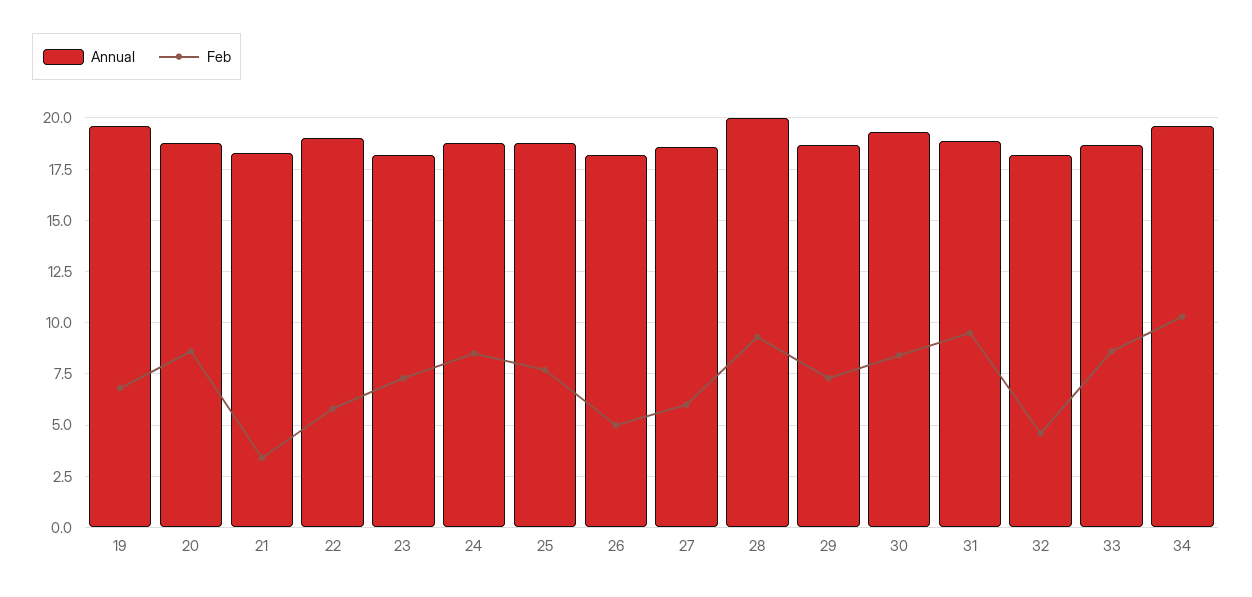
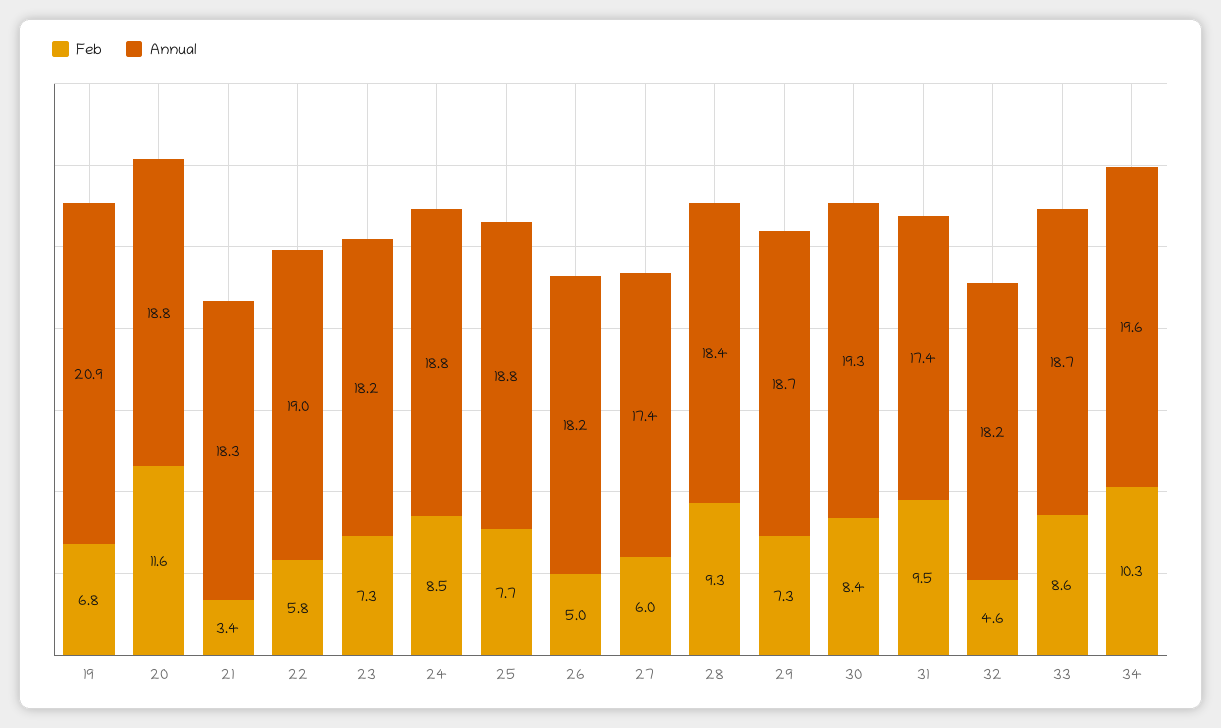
Annual, 19: 19.5 -> 20.9
Feb, 20: 8.5 -> 11.6
Annual, 27: 18.5 -> 17.4
Annual, 28: 20 -> 18.4
Annual, 31: 19 -> 17.4

